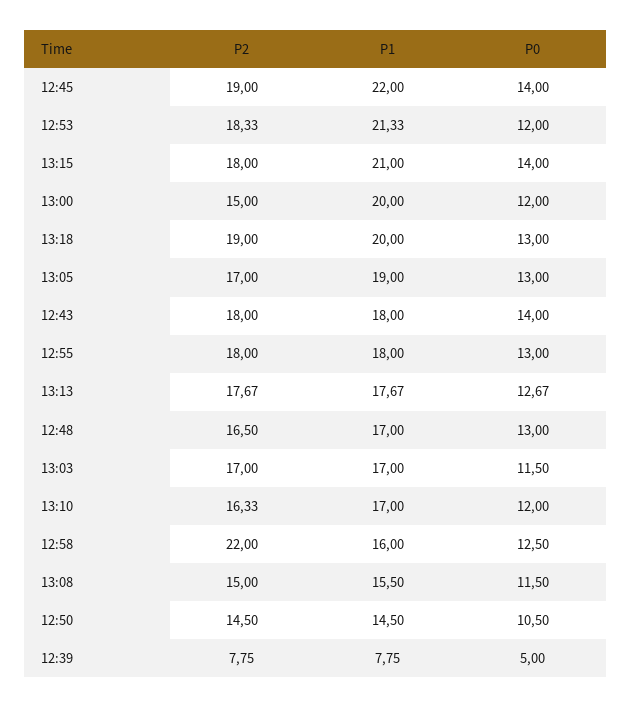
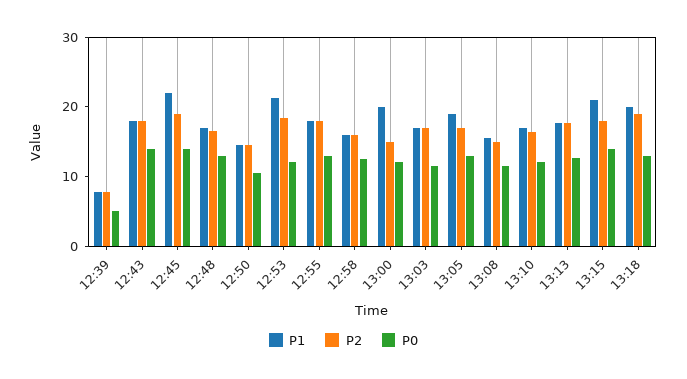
P2, 12:58: 22 -> 16

